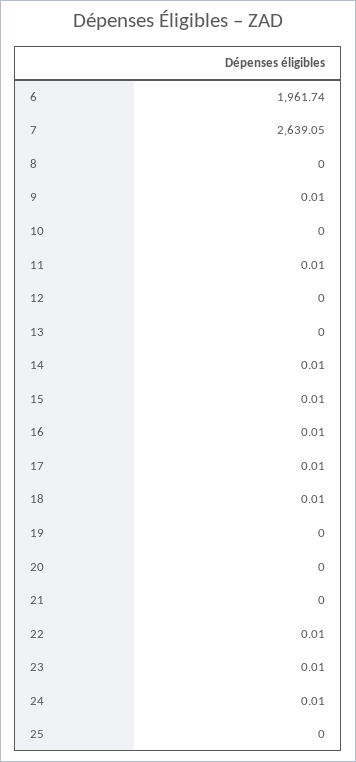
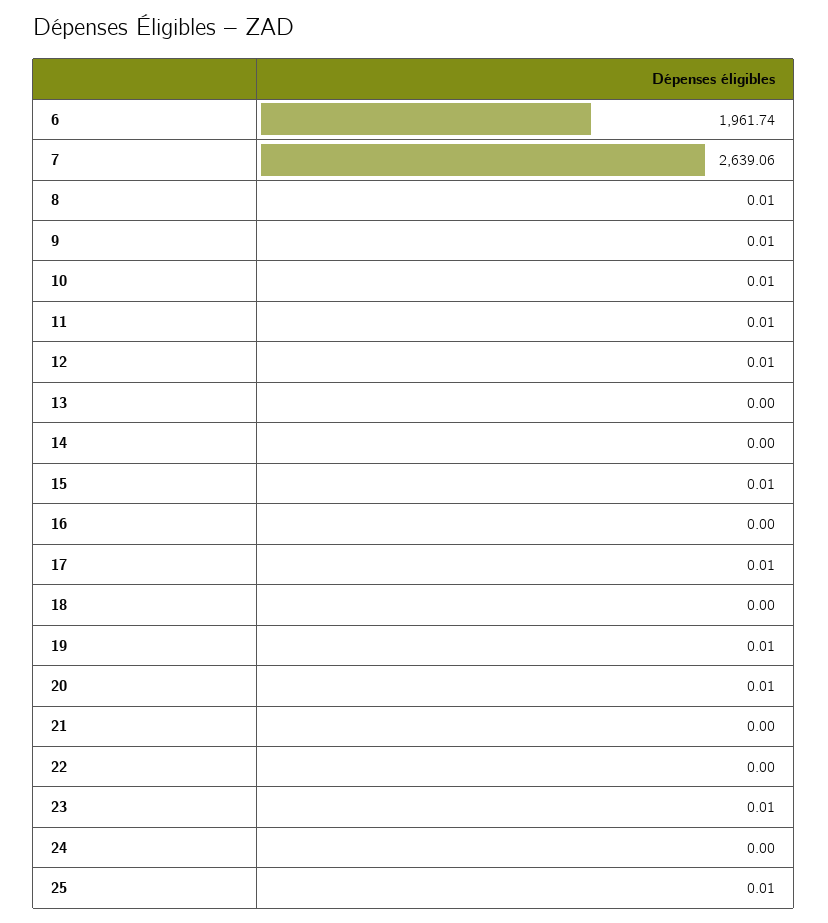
7: 2639.05 -> 2639.06
8: 0 -> 0.01
10: 0 -> 0.01
12: 0 -> 0.01
14: 0.01 -> 0
16: 0.01 -> 0
18: 0.01 -> 0
19: 0 -> 0.01
20: 0 -> 0.01
22: 0.01 -> 0
24: 0.01 -> 0
25: 0 -> 0.01

